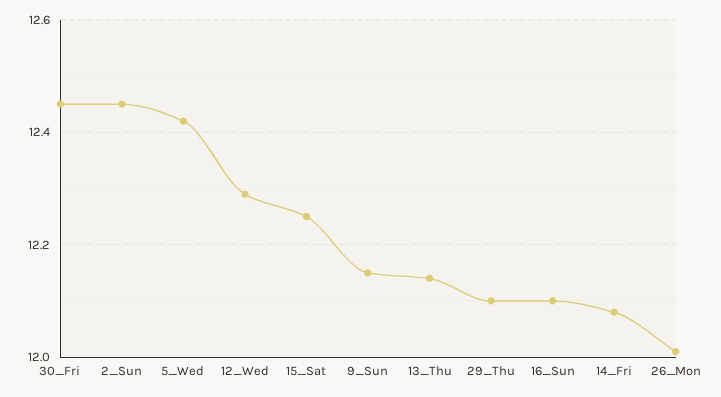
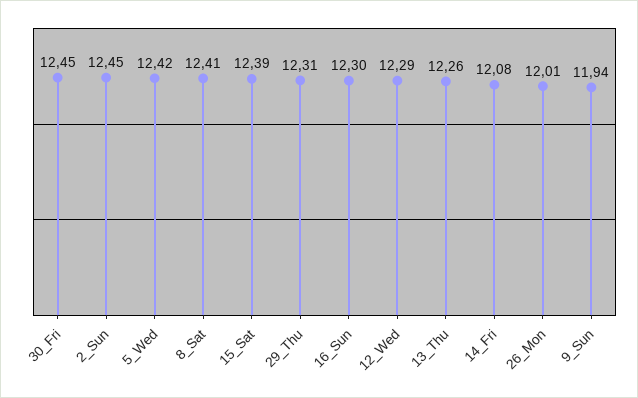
15_Sat: 12.25 -> 12.39
9_Sun: 12.15 -> 11.94
13_Thu: 12.15 -> 12.26
29_Thu: 12.1 -> 12.31
16_Sun: 12.1 -> 12.3
8_Sat: none -> 12.41

